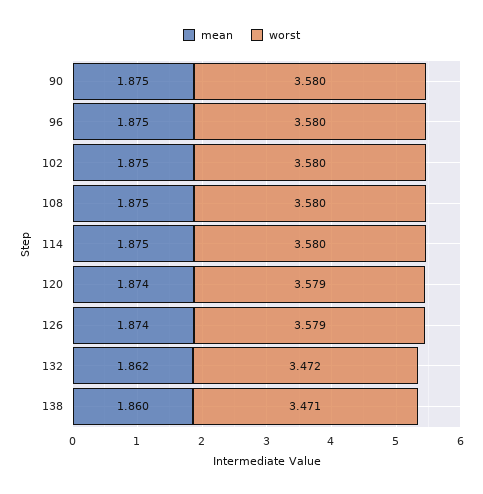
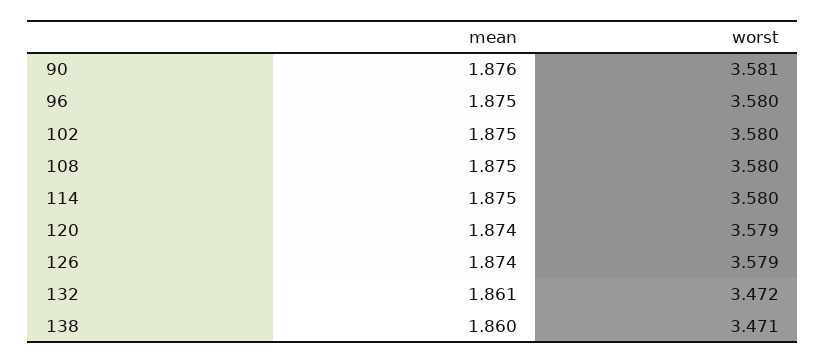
mean, 90: 1.875 -> 1.876
worst, 90: 3.58 -> 3.581
mean, 132: 1.862 -> 1.861

